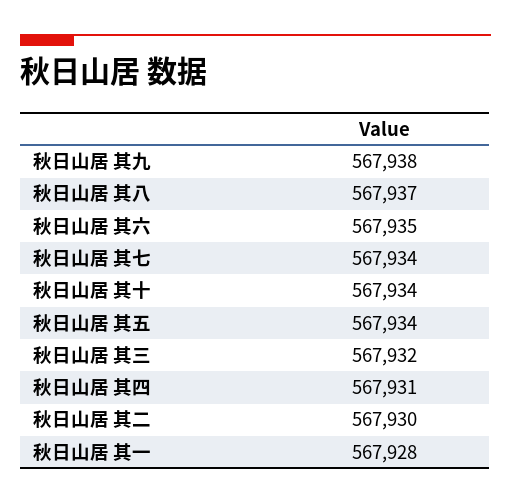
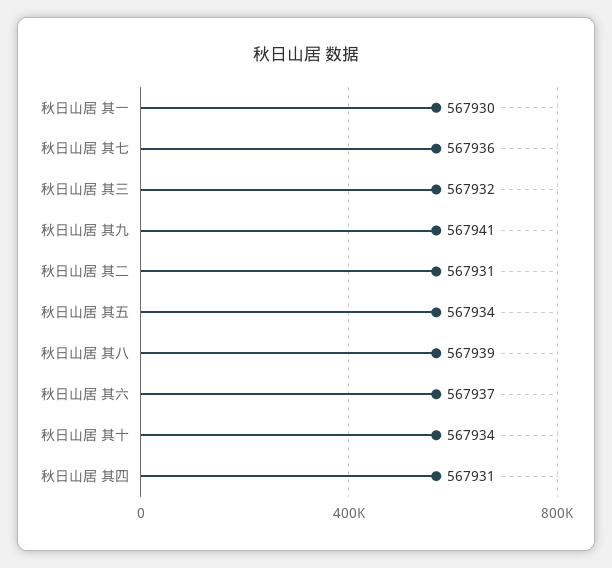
秋日山居 其九: 567938 -> 567941
秋日山居 其八: 567937 -> 567939
秋日山居 其六: 567935 -> 567937
秋日山居 其七: 567934 -> 567936
秋日山居 其二: 567930 -> 567931
秋日山居 其一: 567928 -> 567930

